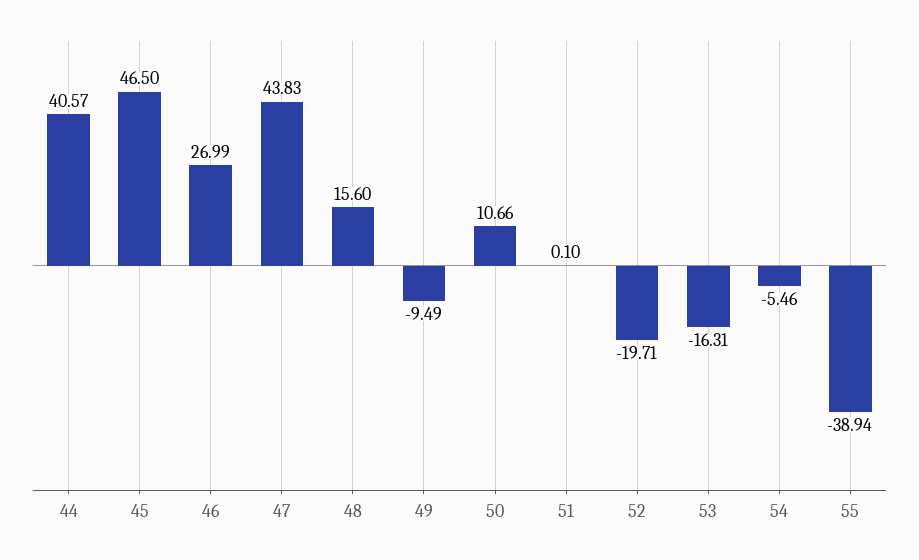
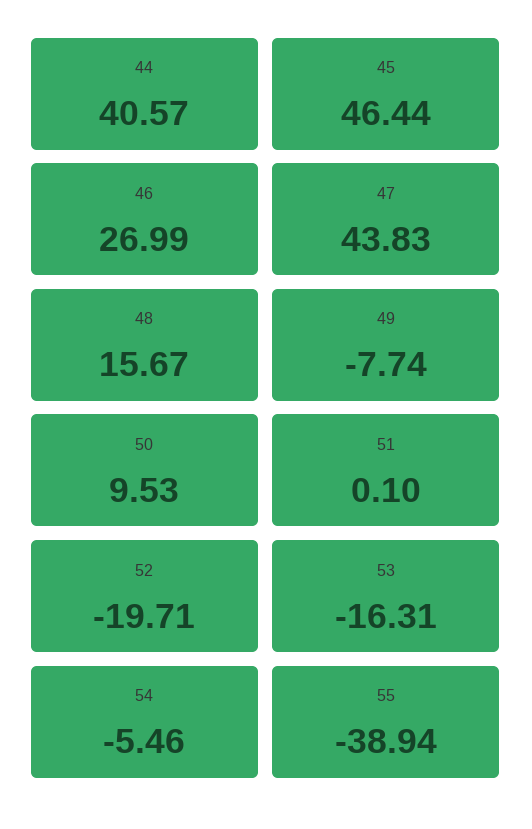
45: 46.5 -> 46.44
48: 15.6 -> 15.67
49: -9.49 -> -7.74
50: 10.66 -> 9.53

